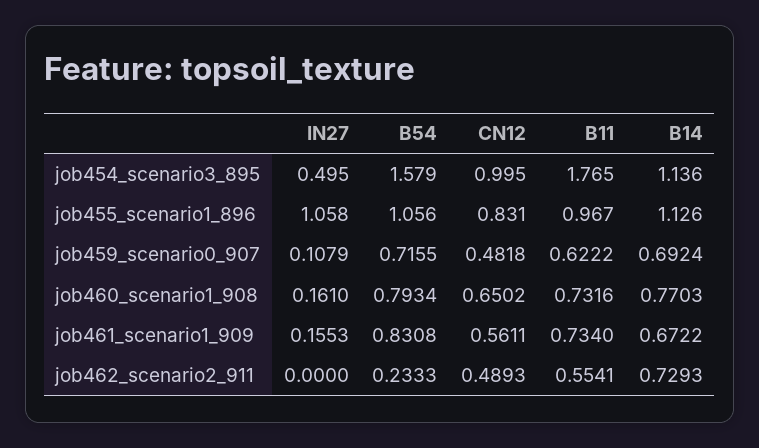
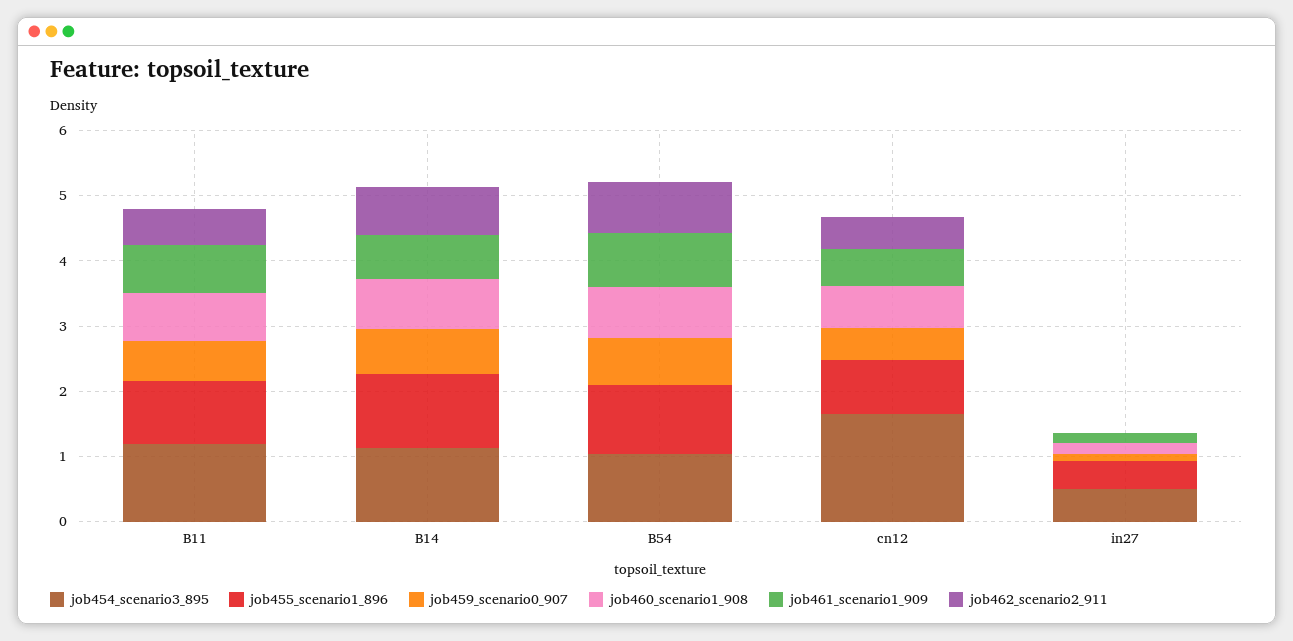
job454_scenario3_895, B54: 1.579 -> 1
job454_scenario3_895, CN12: 0.995 -> 1.6
job454_scenario3_895, B11: 1.765 -> 1.2
job455_scenario1_896, IN27: 1.058 -> 0.4
job462_scenario2_911, B54: 0.2333 -> 0.8

